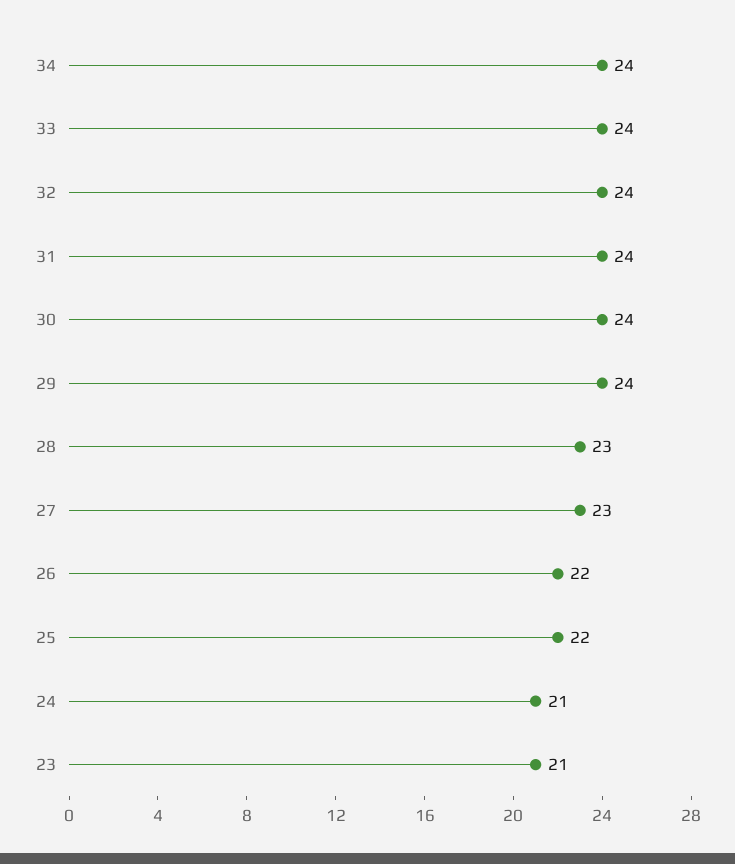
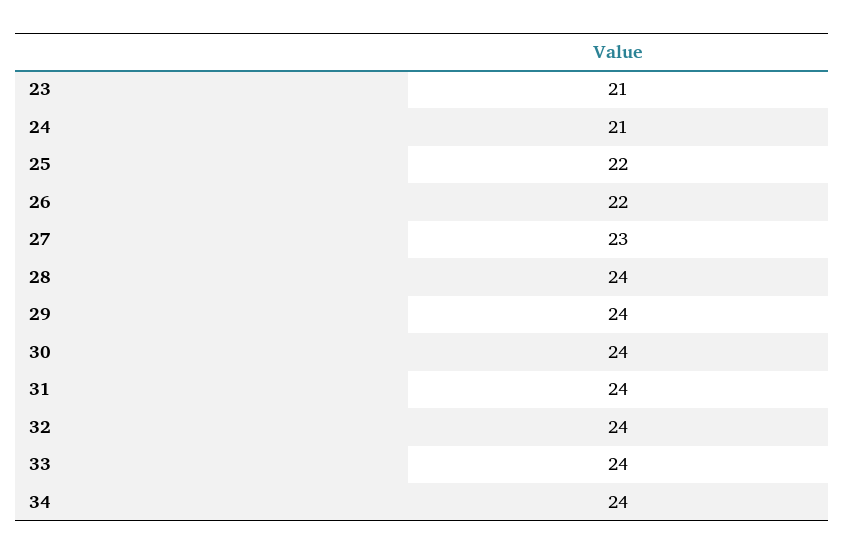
28: 23 -> 24

